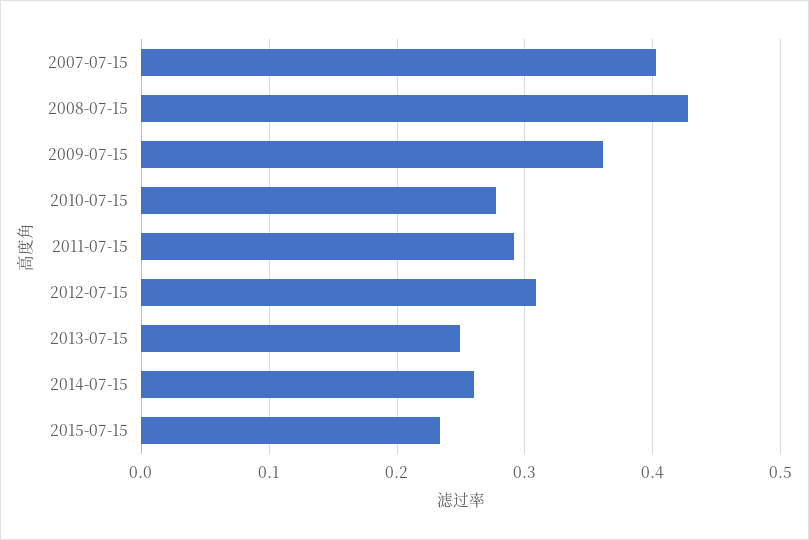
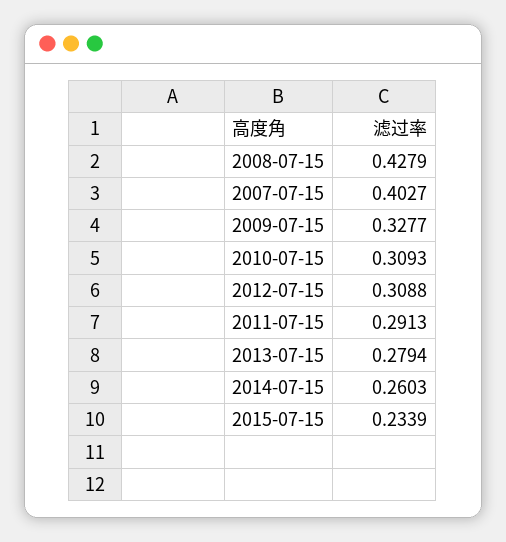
2009-07-15: 0.36 -> 0.3277
2010-07-15: 0.28 -> 0.3093
2013-07-15: 0.25 -> 0.2794

